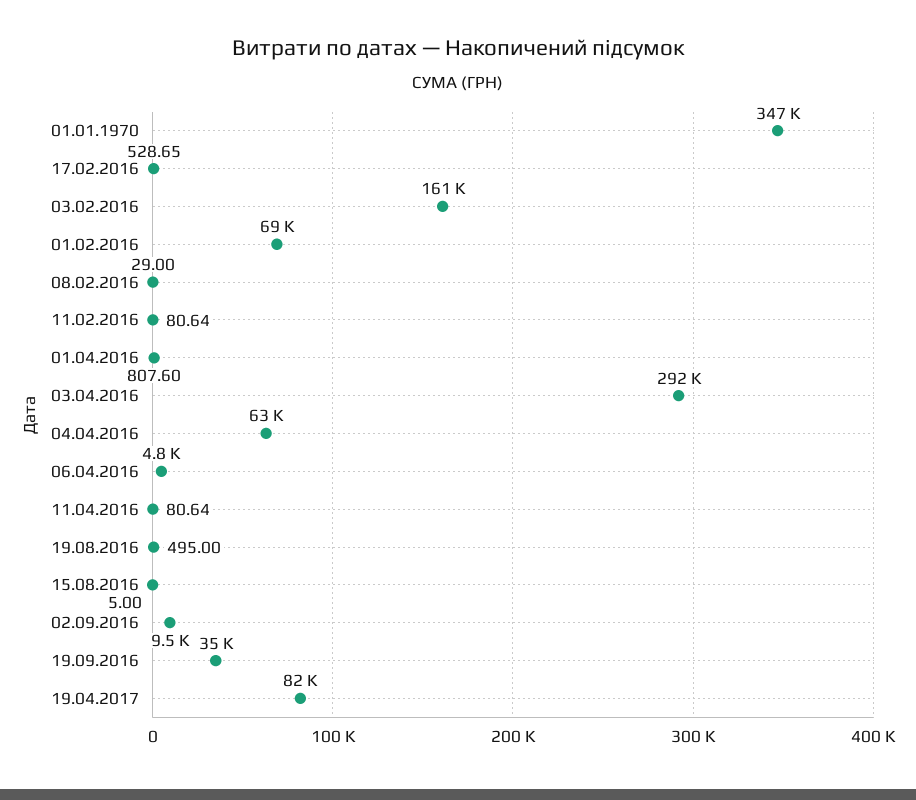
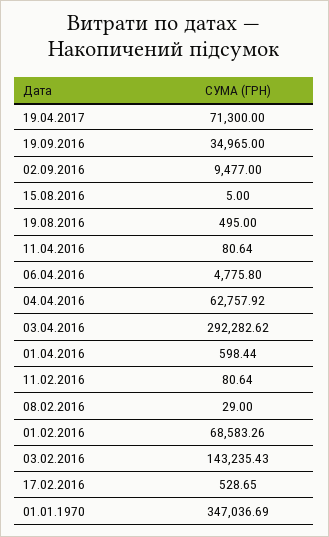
03.02.2016: 161000 -> 143235.43
01.04.2016: 807.6 -> 598.44
19.04.2017: 82000 -> 71300

